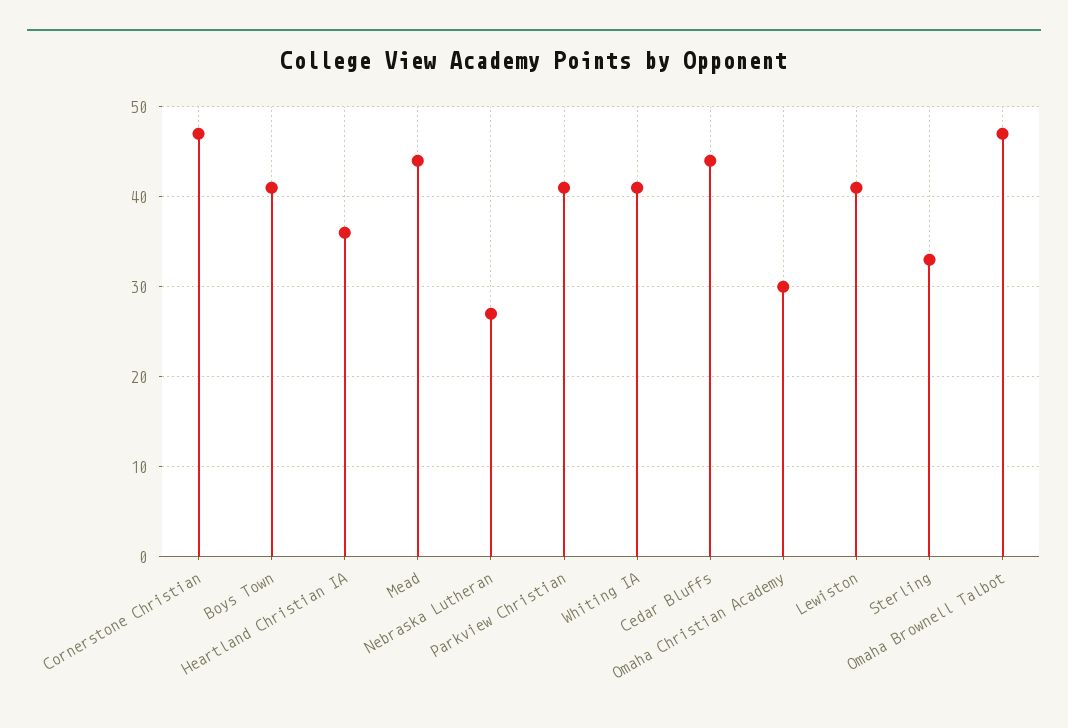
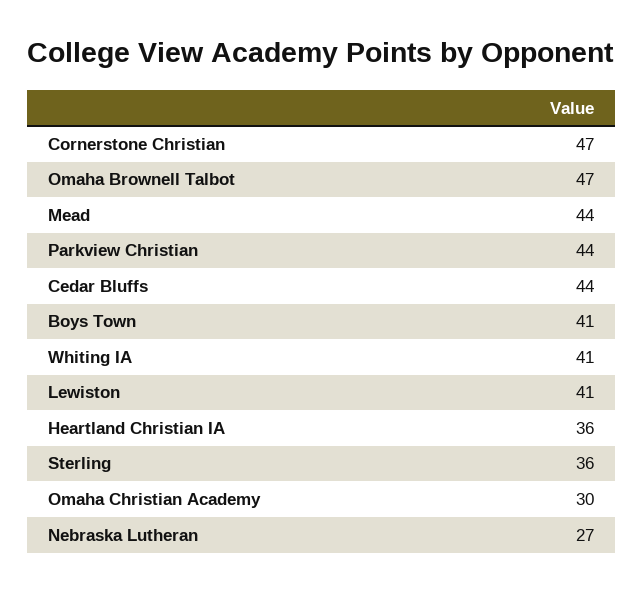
Parkview Christian: 41 -> 44
Sterling: 33 -> 36

